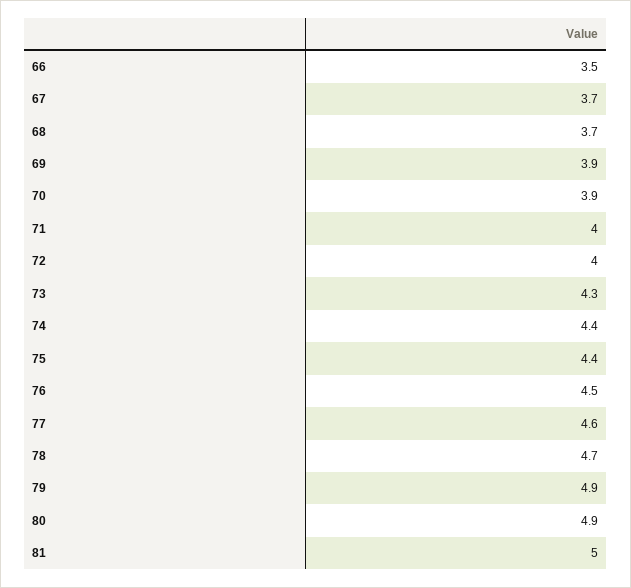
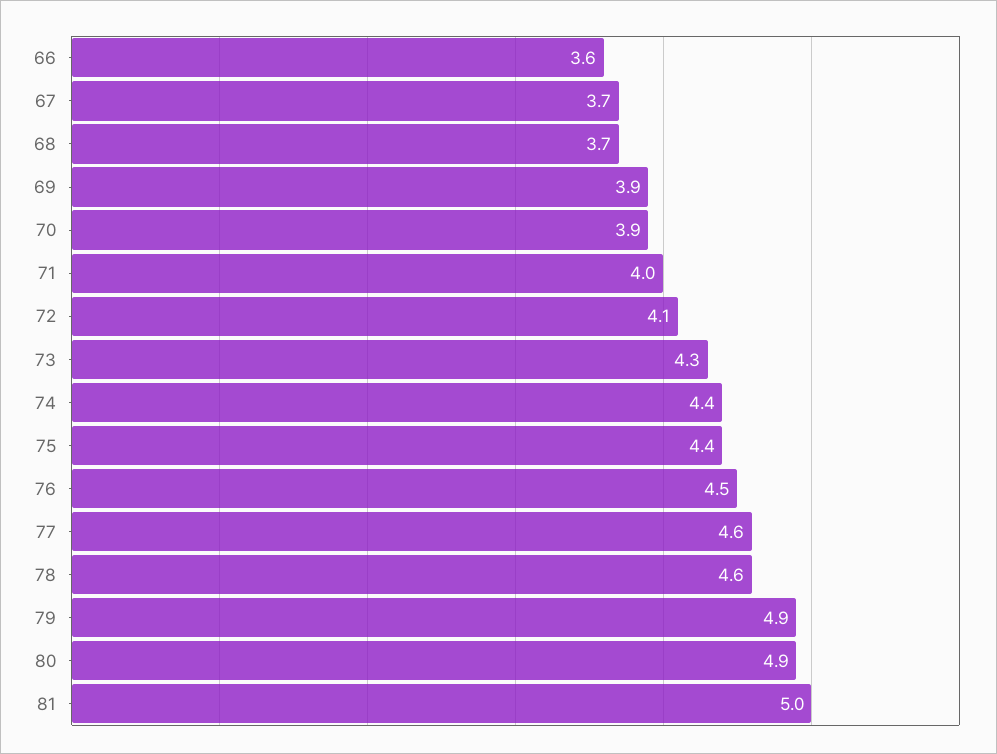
66: 3.5 -> 3.6
72: 4 -> 4.1
78: 4.7 -> 4.6

